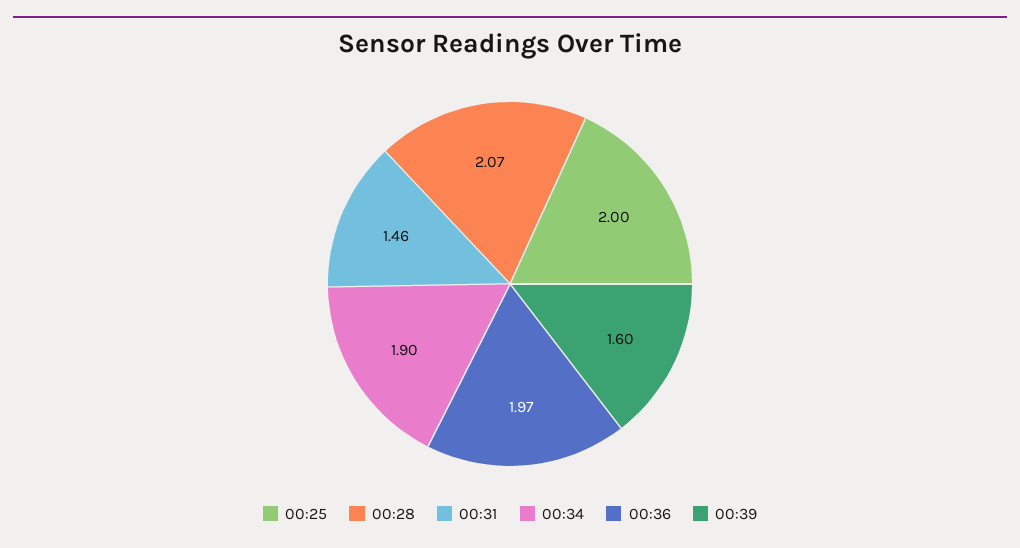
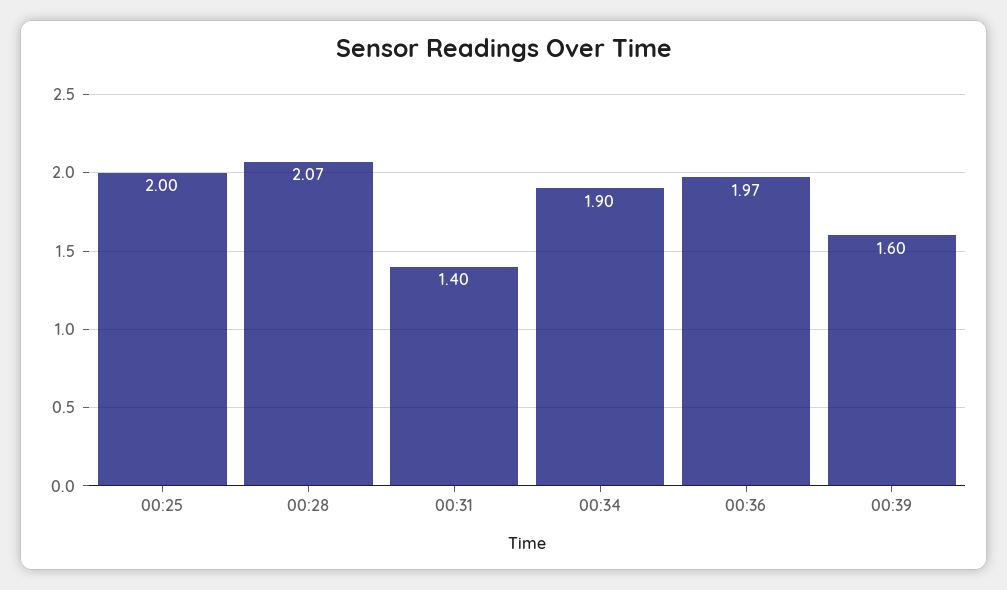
00:31: 1.46 -> 1.4

